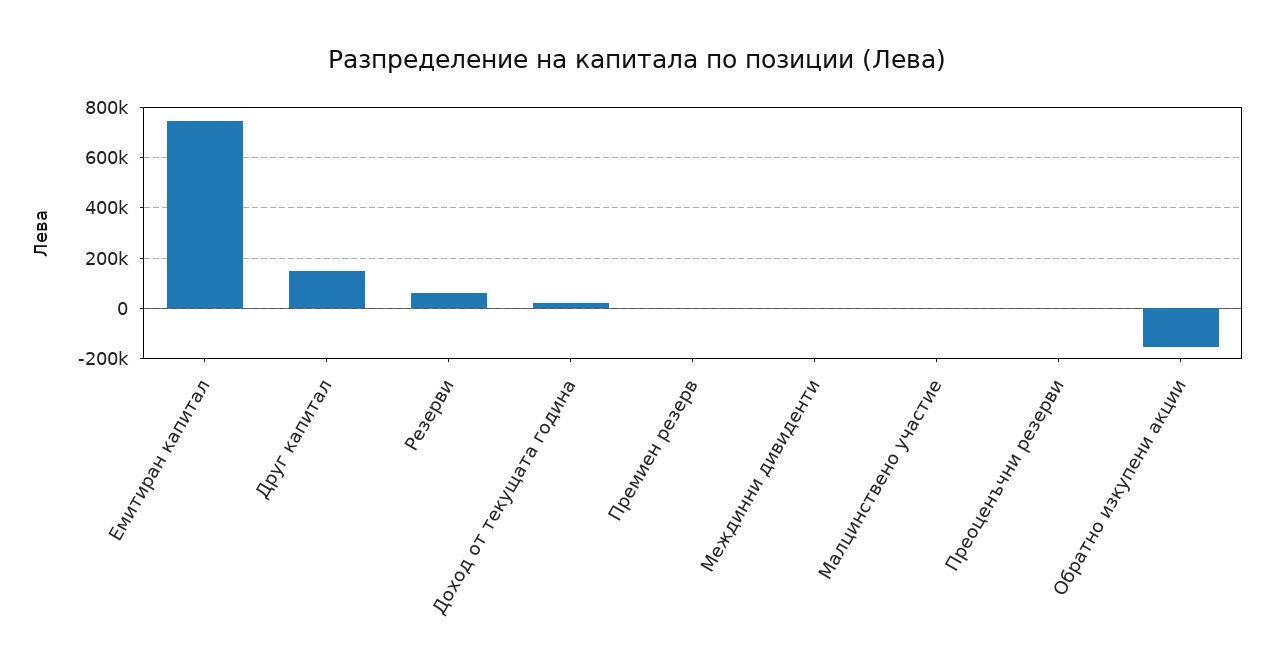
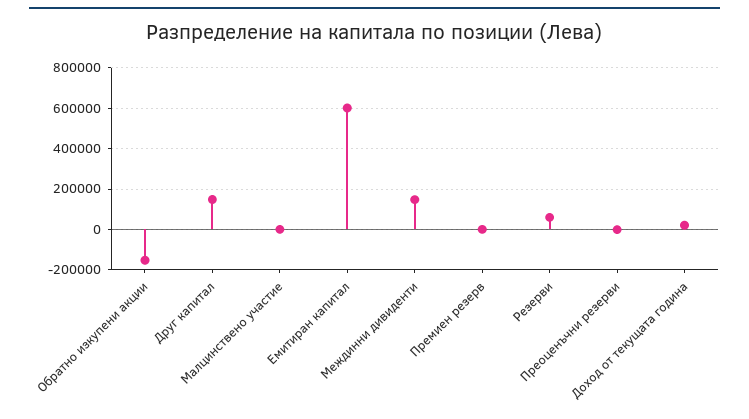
Емитиран капитал: 750000 -> 600000
Междинни дивиденти: 0 -> 150000

